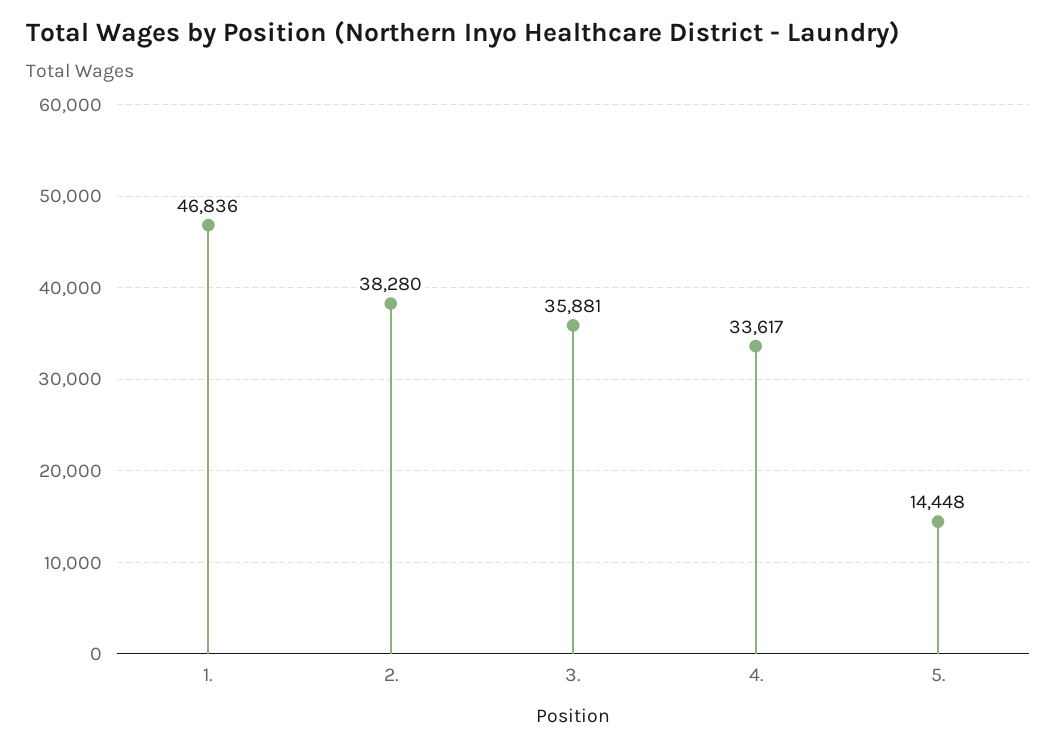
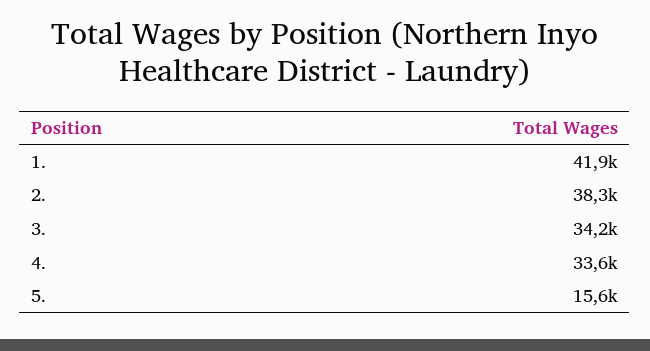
1.: 46836 -> 41900
3.: 35881 -> 34200
5.: 14448 -> 15600

